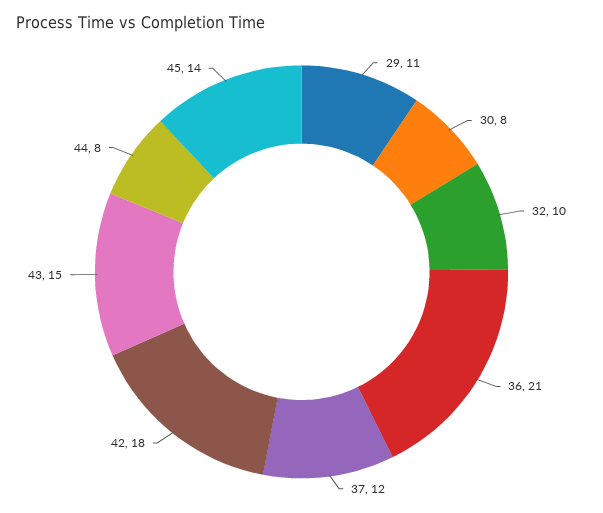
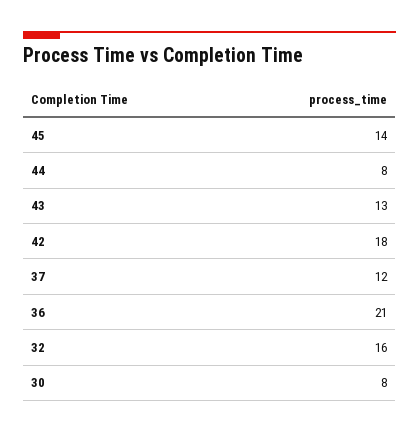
29: 11 -> none
32: 10 -> 16
43: 15 -> 13

